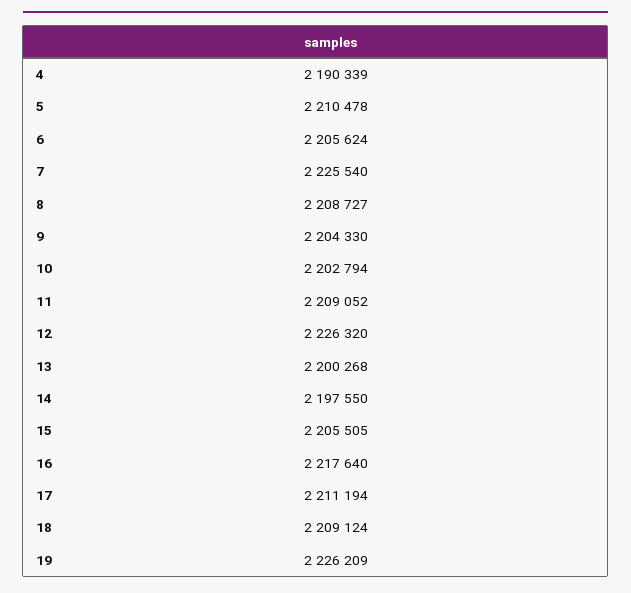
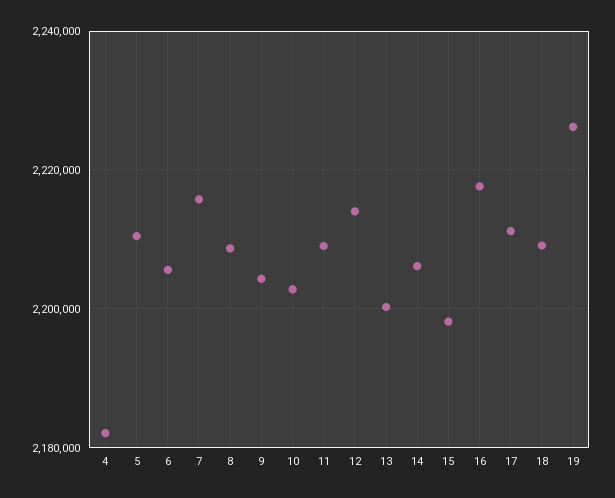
4: 2190339 -> 2182000
7: 2225540 -> 2216000
12: 2226320 -> 2214000
14: 2197550 -> 2206000
15: 2205505 -> 2198000

